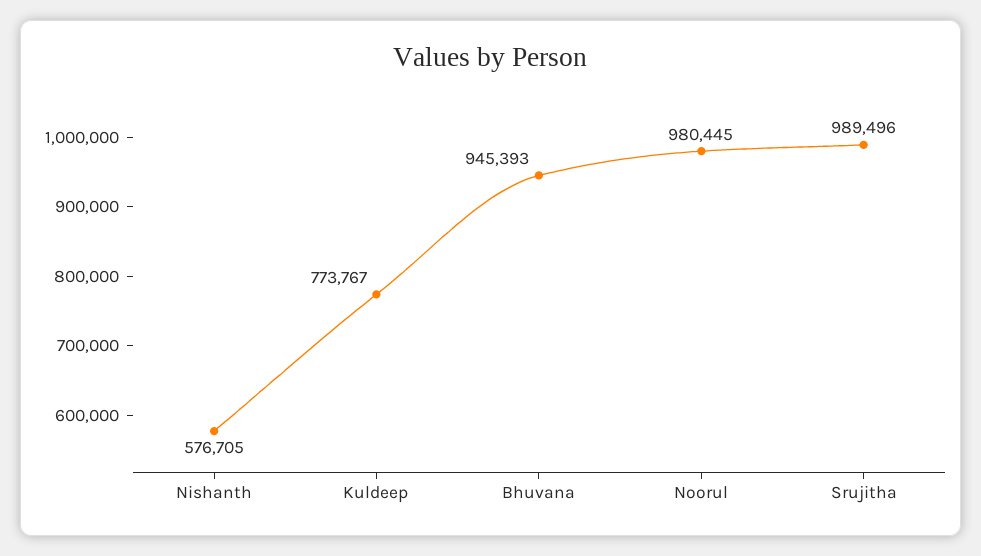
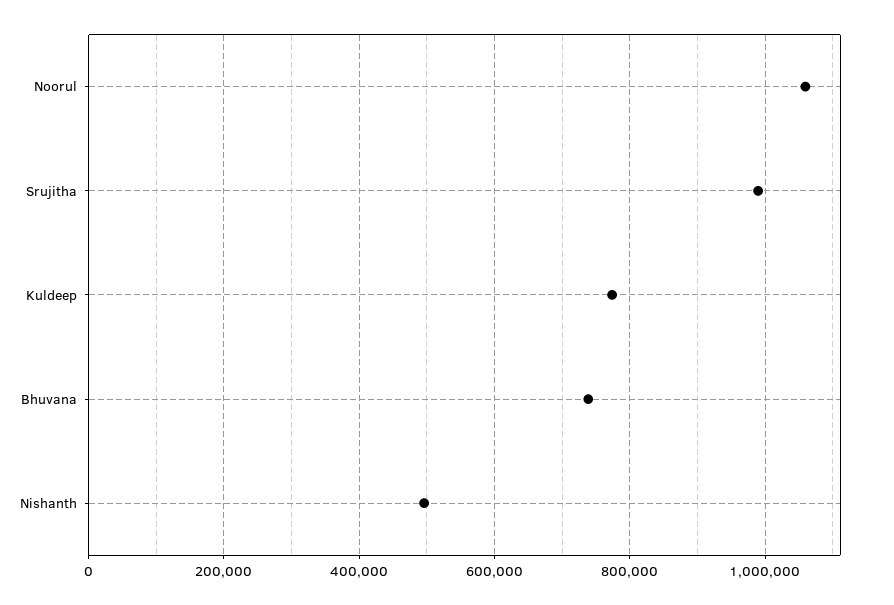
Nishanth: 576705 -> 500000
Bhuvana: 945393 -> 740000
Noorul: 980445 -> 1060000

